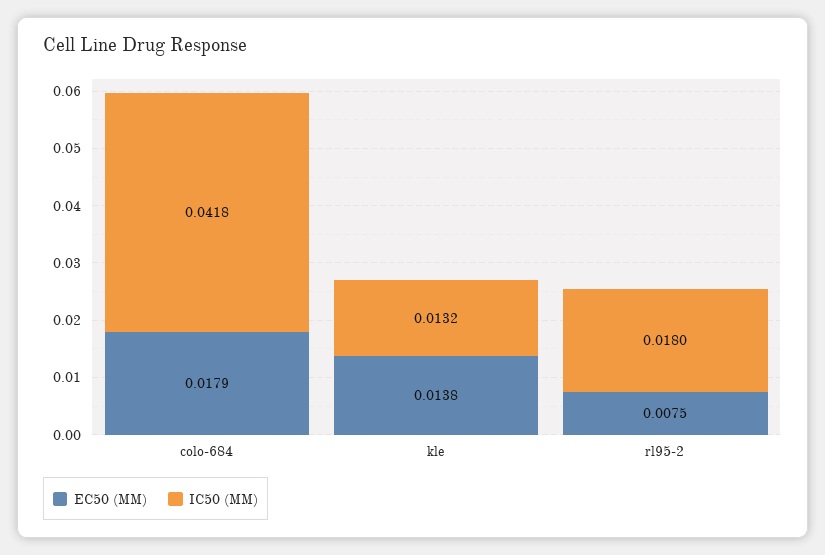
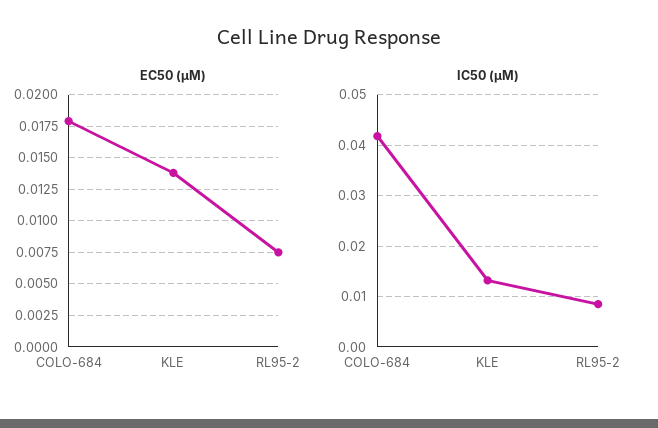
IC50 (ΜM), rl95-2: 0.018 -> 0.008

